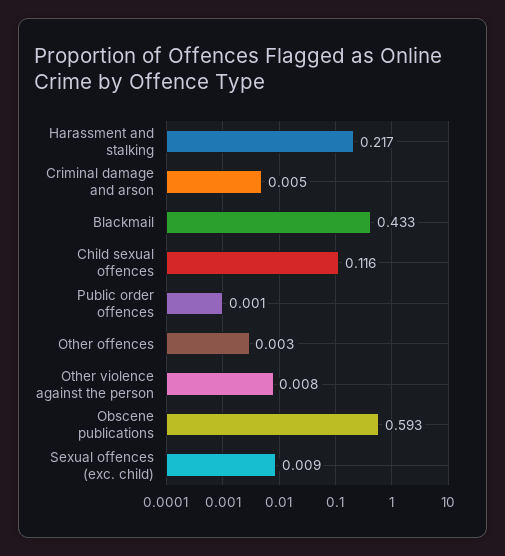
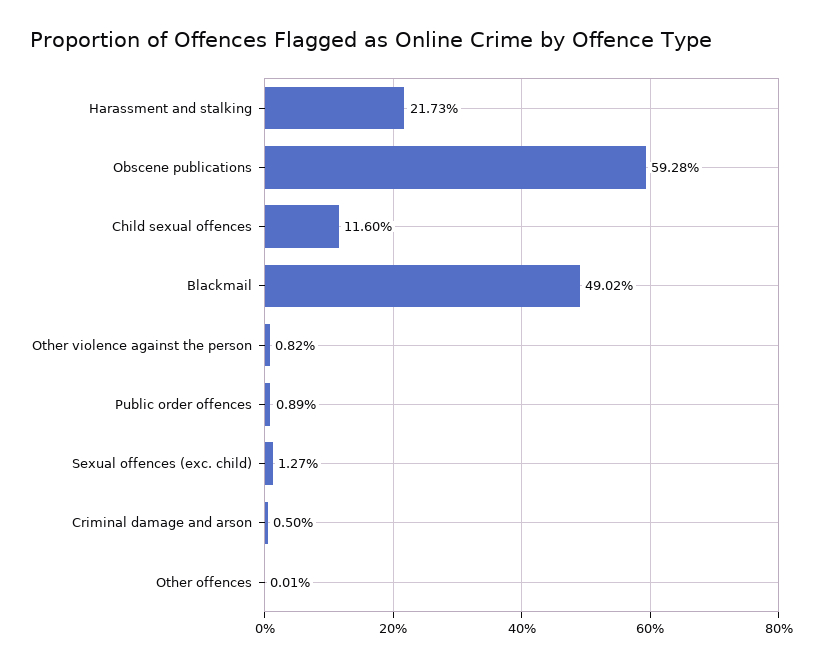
Blackmail: 0.433 -> 0.4902
Public order offences: 0.001 -> 0.0089
Other offences: 0.003 -> 0.0001
Sexual offences (exc. child): 0.009 -> 0.0127

